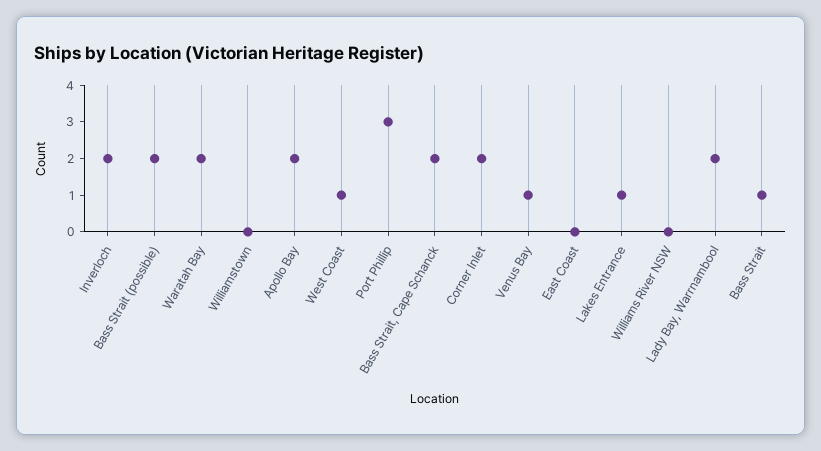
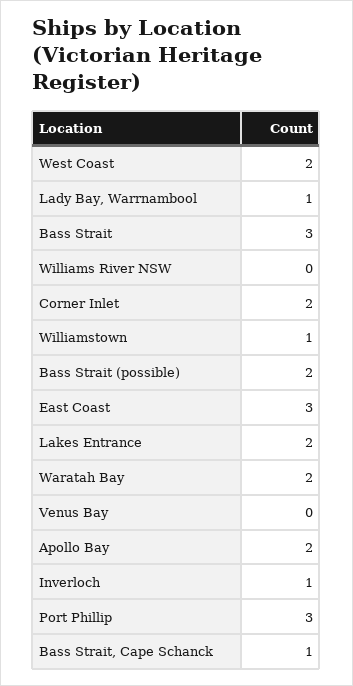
Inverloch: 2 -> 1
Williamstown: 0 -> 1
West Coast: 1 -> 2
Bass Strait, Cape Schanck: 2 -> 1
Venus Bay: 1 -> 0
East Coast: 0 -> 3
Lakes Entrance: 1 -> 2
Lady Bay, Warrnambool: 2 -> 1
Bass Strait: 1 -> 3

